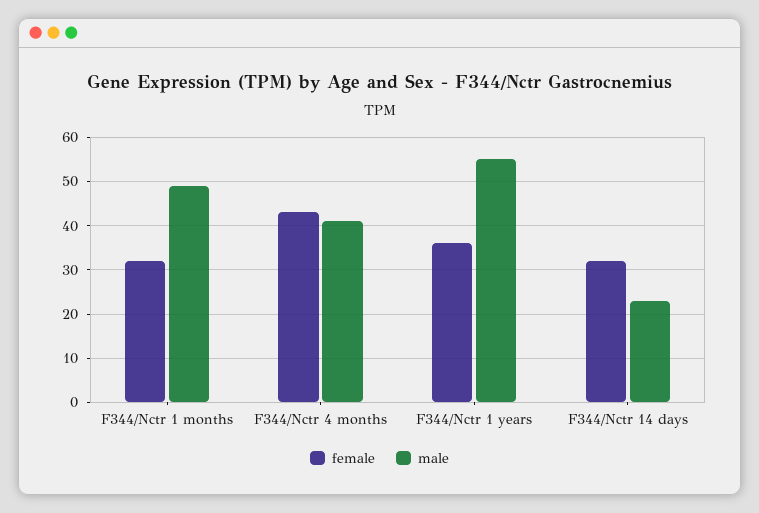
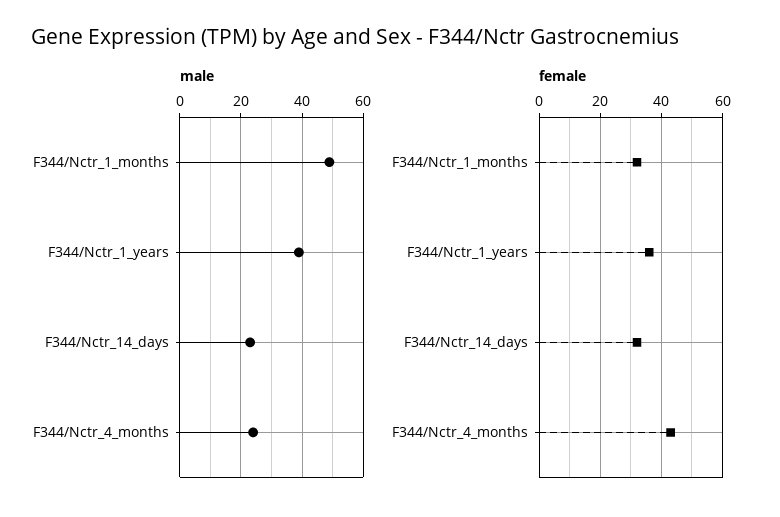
male, F344/Nctr 4 months: 40 -> 25
male, F344/Nctr 1 years: 55 -> 40

